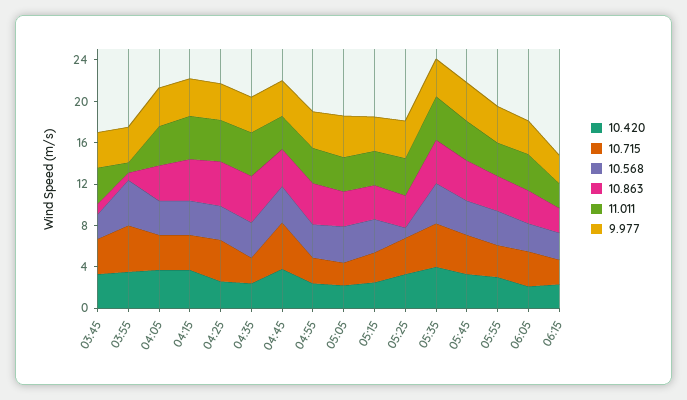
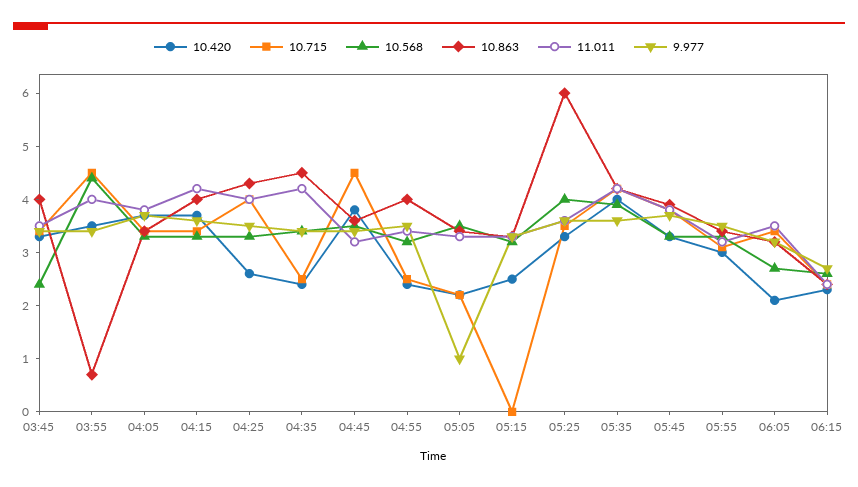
10.863, 03:45: 1 -> 4
11.011, 03:55: 1 -> 4
9.977, 05:05: 4 -> 1
10.715, 05:15: 3 -> 0
10.568, 05:25: 1 -> 4
10.863, 05:25: 3 -> 6

